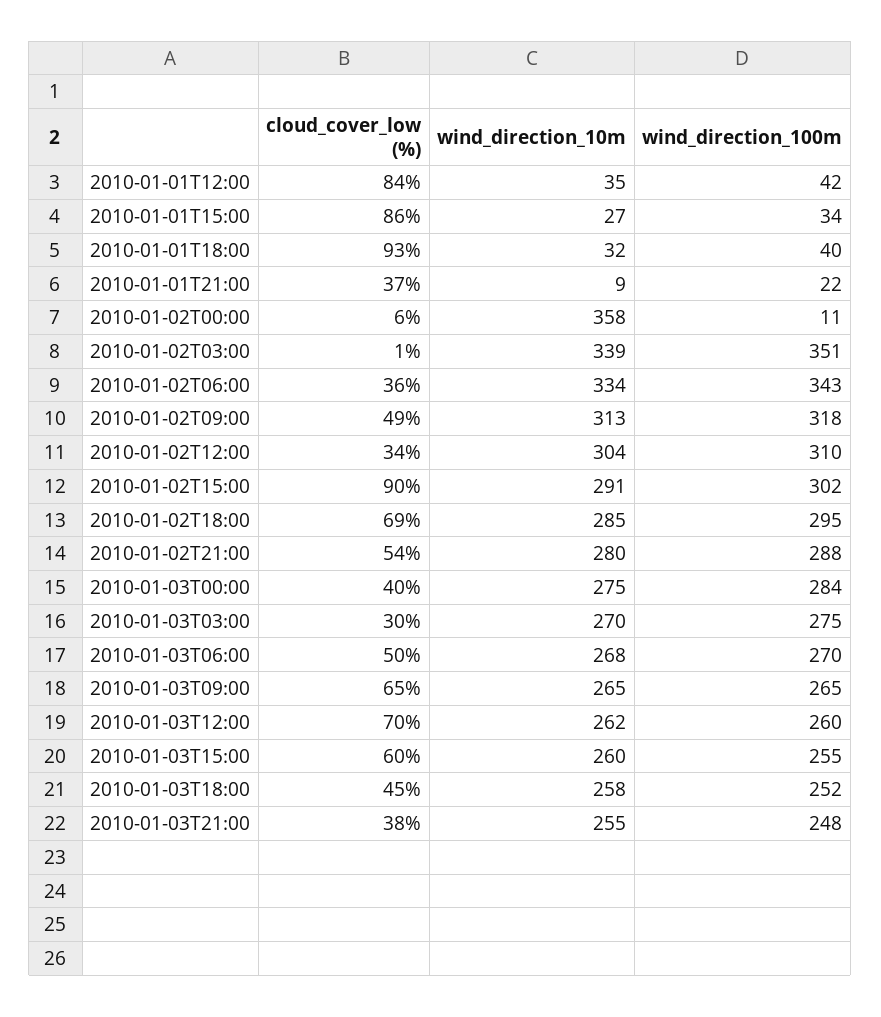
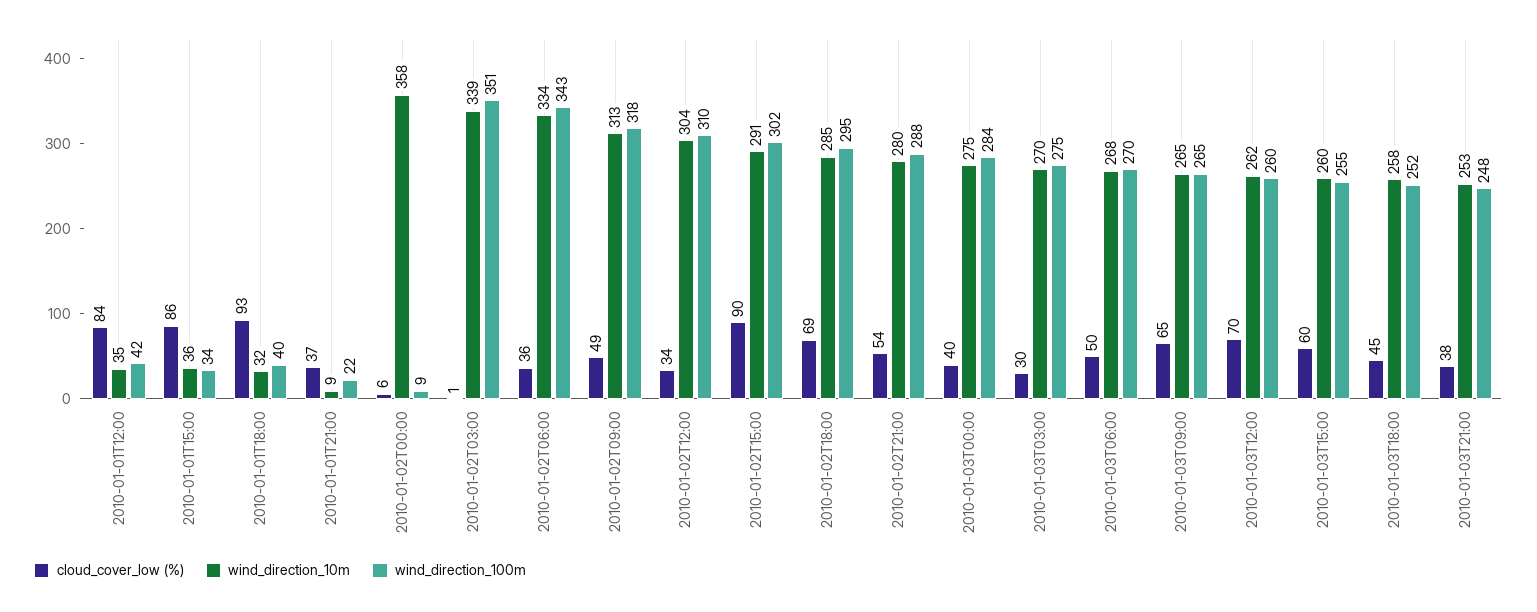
wind_direction_10m, 2010-01-01T15:00: 27 -> 36
wind_direction_100m, 2010-01-02T00:00: 11 -> 9
wind_direction_10m, 2010-01-03T21:00: 255 -> 253

